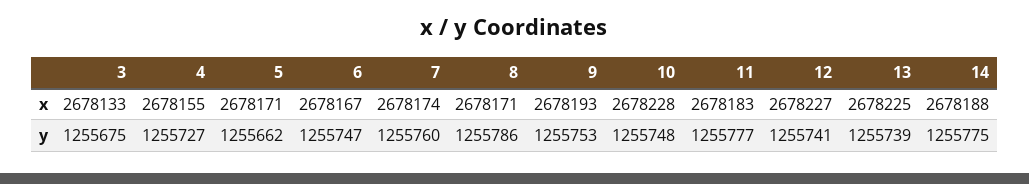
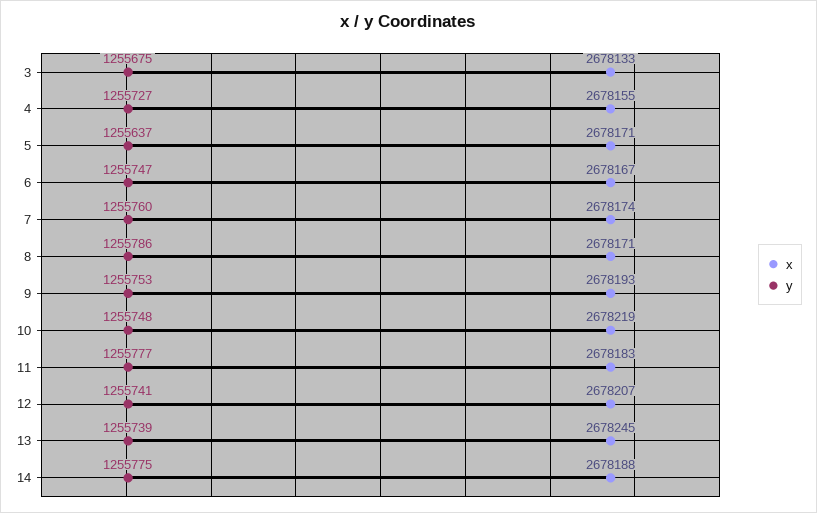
x, 10: 2678228 -> 2678219
x, 12: 2678227 -> 2678207
x, 13: 2678225 -> 2678245
y, 5: 1255662 -> 1255637

